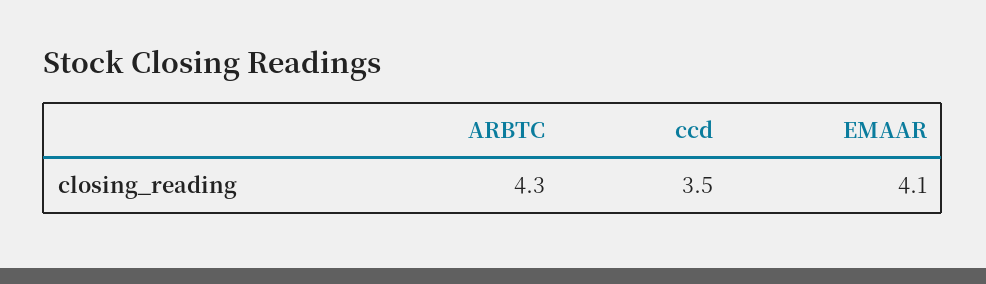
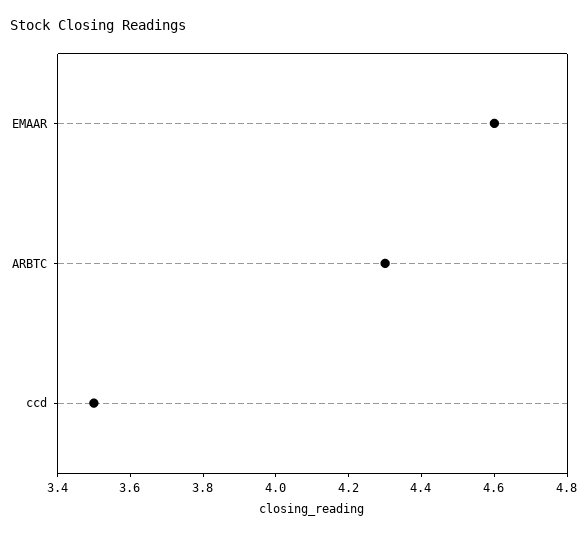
EMAAR: 4.1 -> 4.6

